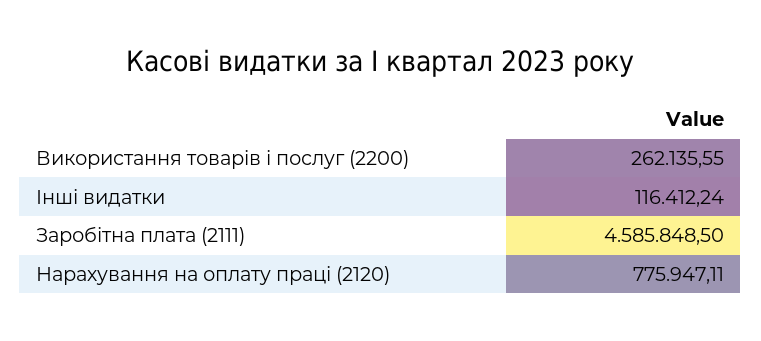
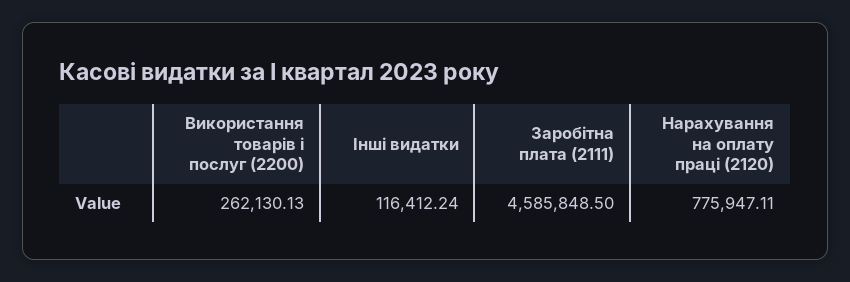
Використання товарів і послуг (2200): 262135.55 -> 262130.13

